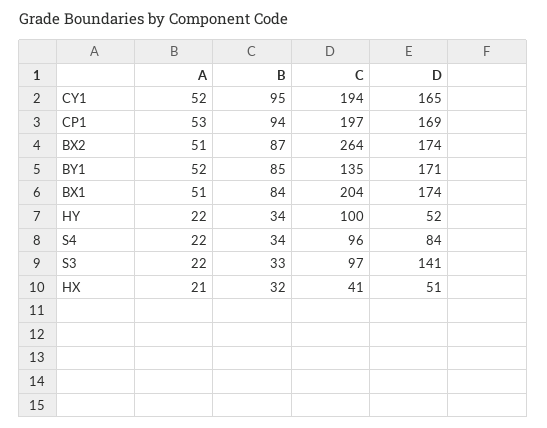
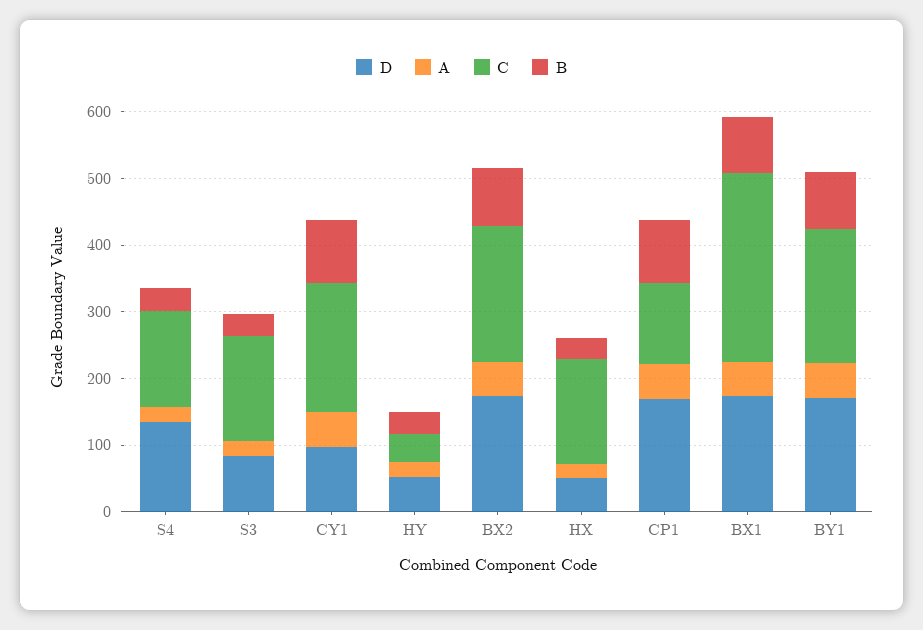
D, CY1: 165 -> 100
C, CP1: 197 -> 120
C, BX2: 264 -> 200
C, BY1: 135 -> 200
C, BX1: 204 -> 280
C, HY: 100 -> 40
C, S4: 96 -> 140
D, S4: 84 -> 140
C, S3: 97 -> 160
D, S3: 141 -> 80
C, HX: 41 -> 160

